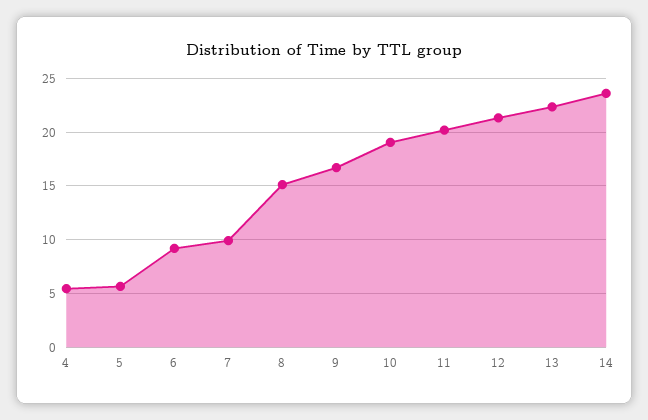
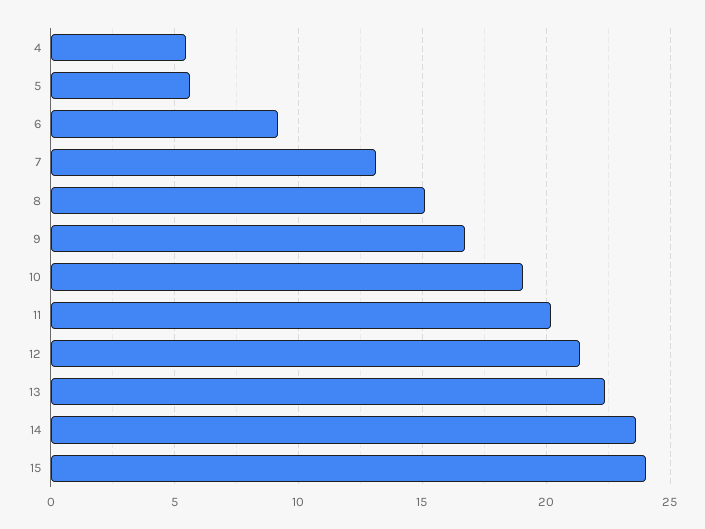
7: 10 -> 13
15: none -> 24

